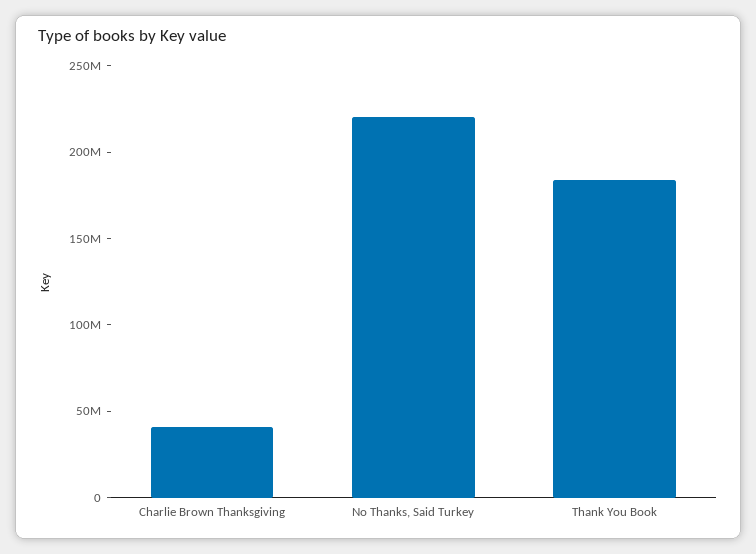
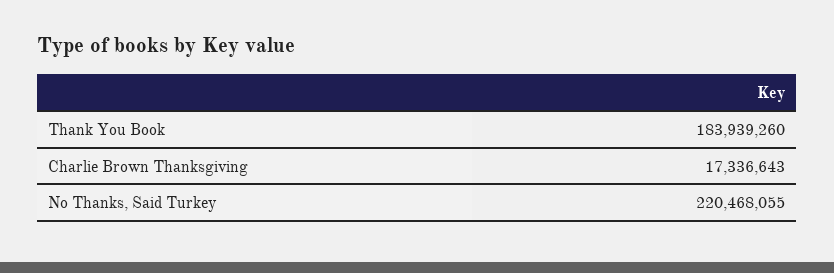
Charlie Brown Thanksgiving: 40000000 -> 17336643

